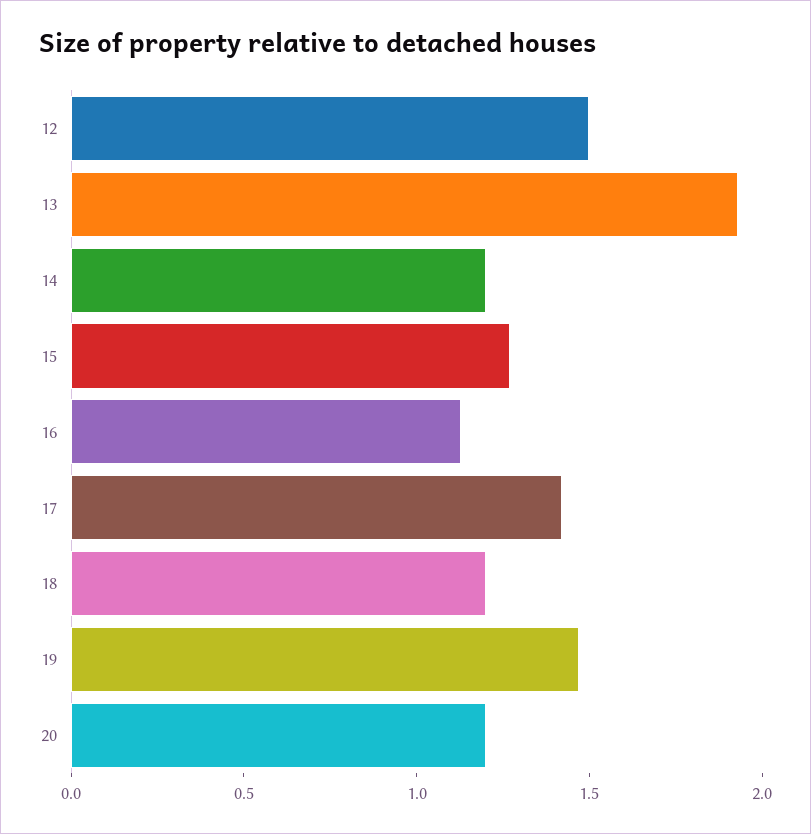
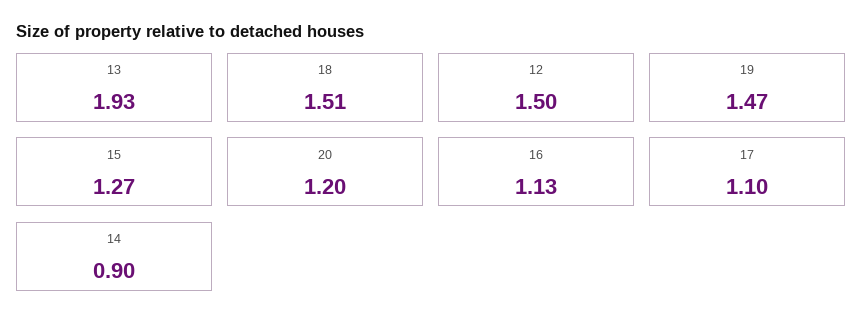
14: 1.2 -> 0.9
17: 1.4 -> 1.1
18: 1.2 -> 1.51

